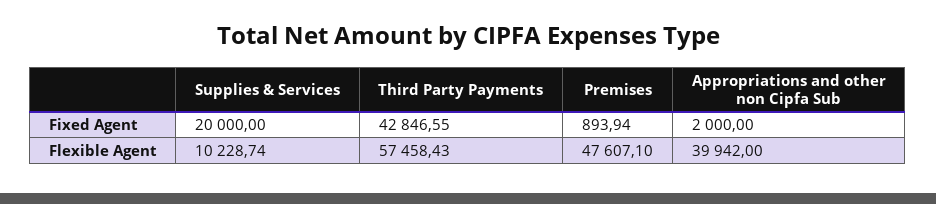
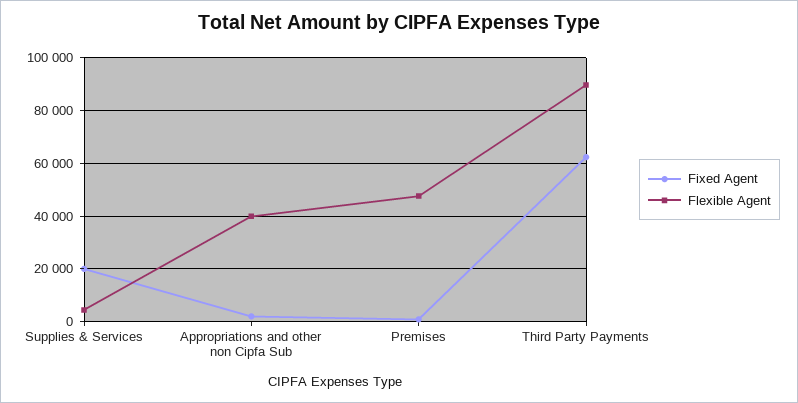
Fixed Agent, Third Party Payments: 42846.55 -> 62500
Flexible Agent, Supplies & Services: 10228.74 -> 5000
Flexible Agent, Third Party Payments: 57458.43 -> 90000

